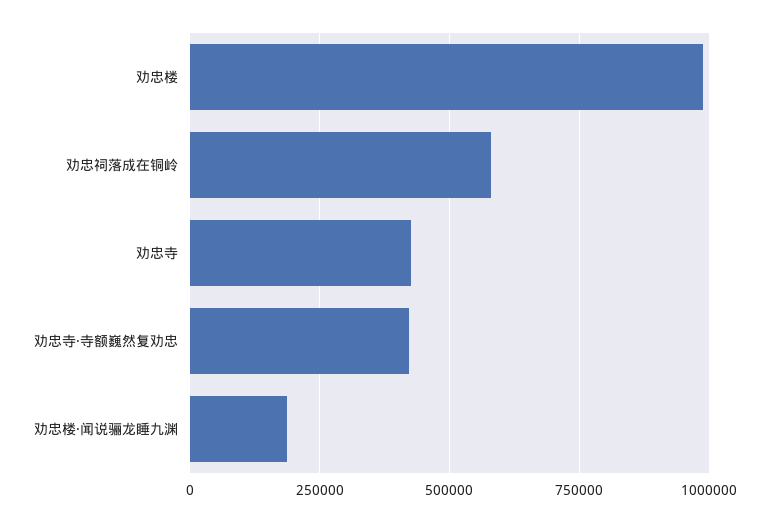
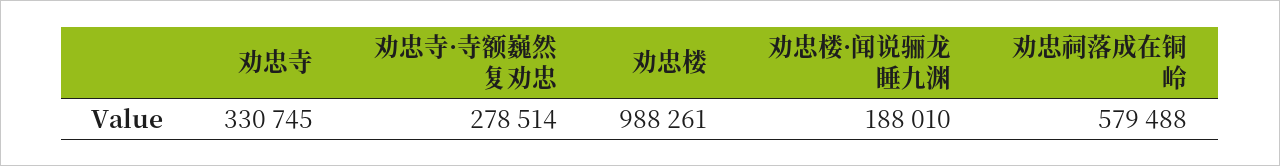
劝忠寺: 425000 -> 330745
劝忠寺·寺额巍然复劝忠: 425000 -> 278514

